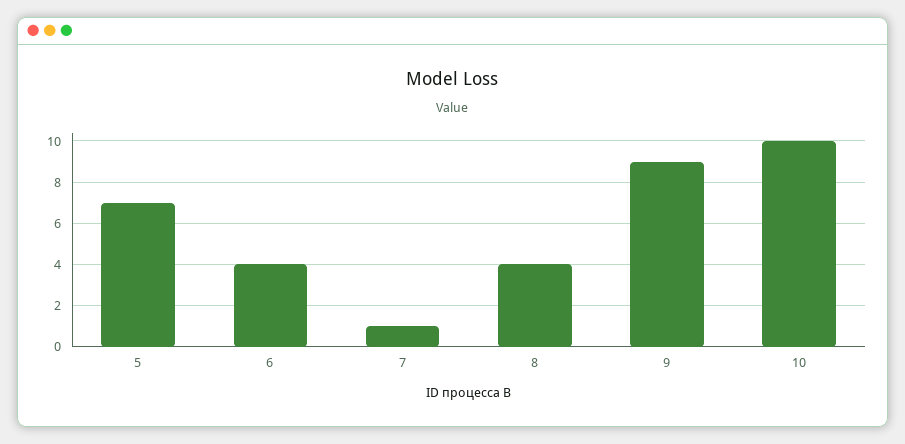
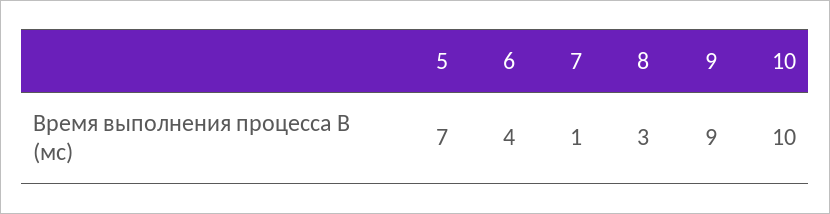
8: 4 -> 3

